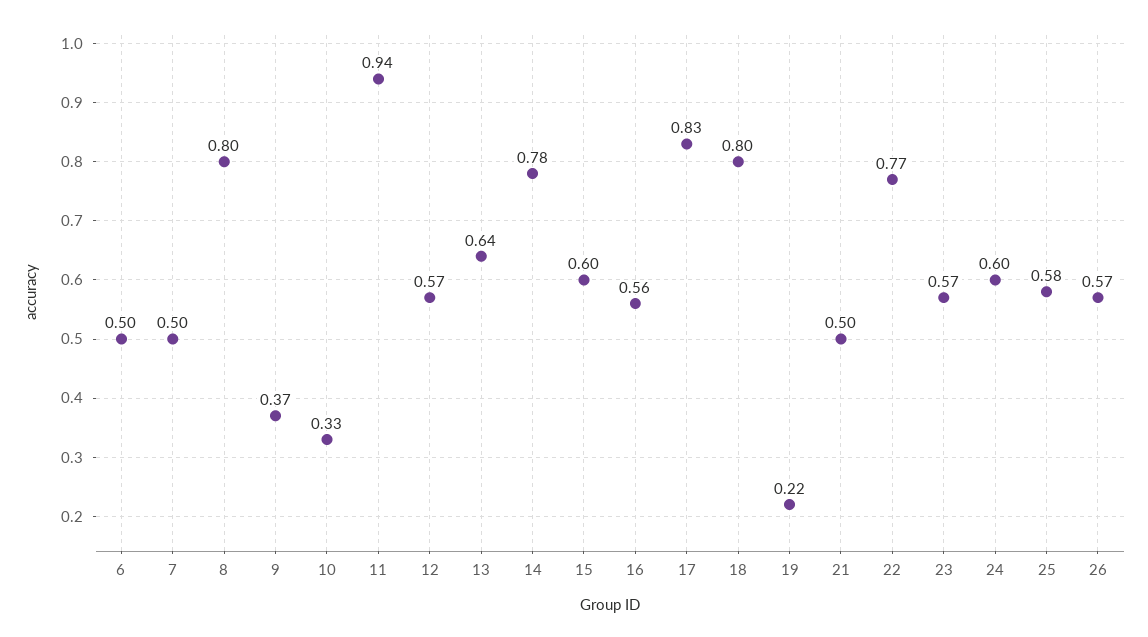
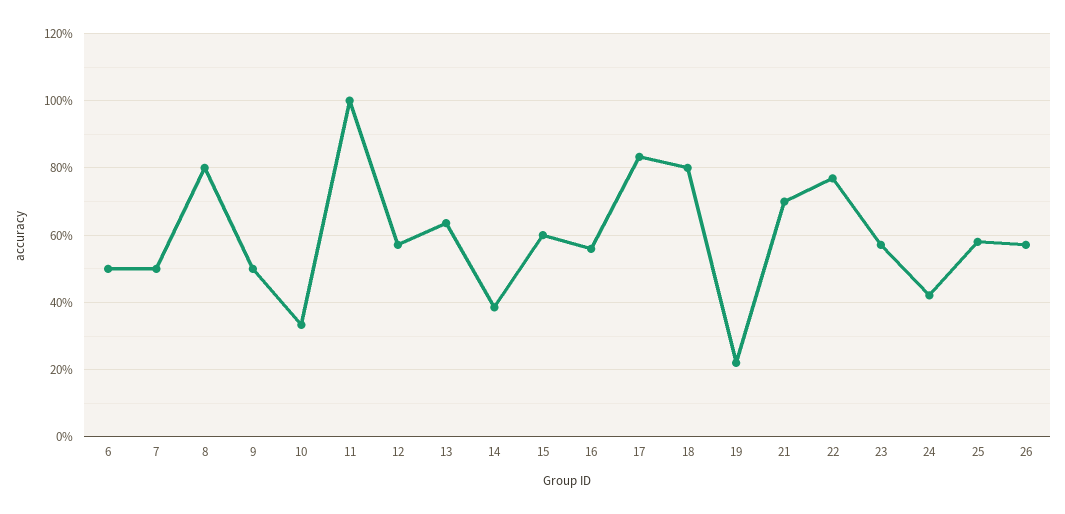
9: 0.37 -> 0.5
11: 0.94 -> 1
14: 0.78 -> 0.38
21: 0.5 -> 0.7
24: 0.6 -> 0.42

